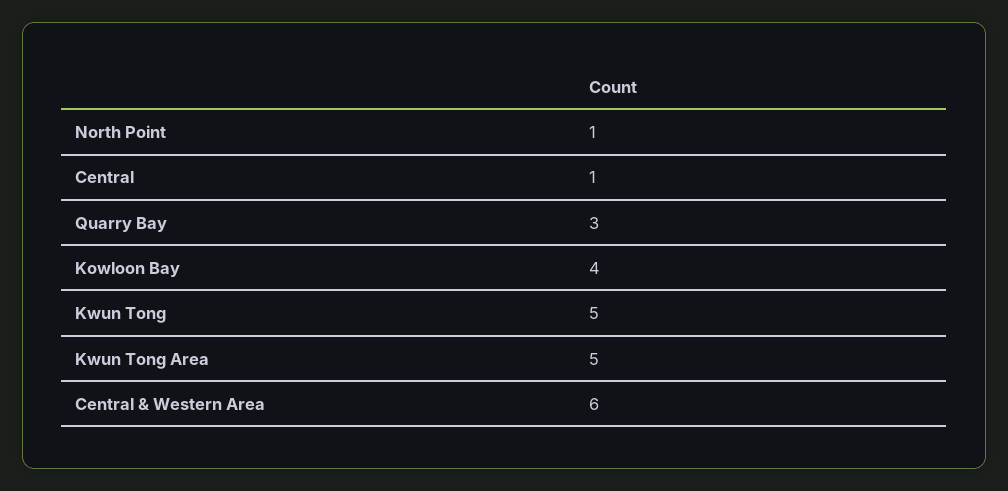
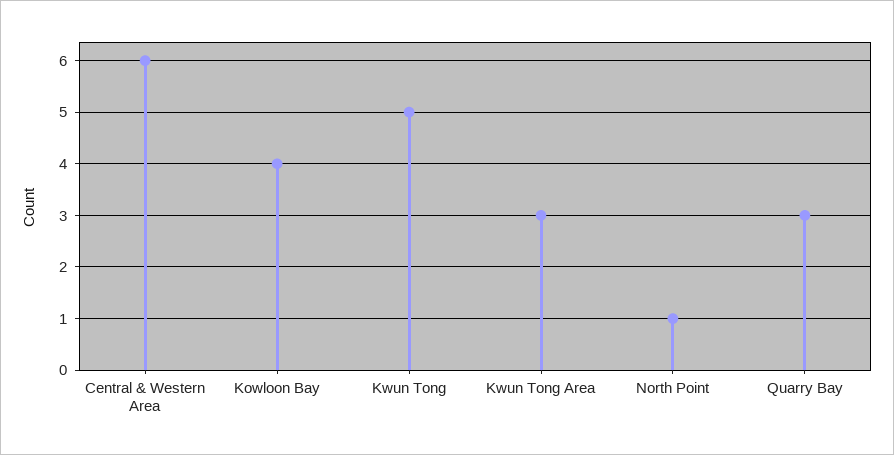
Central: 1 -> none
Kwun Tong Area: 5 -> 3

